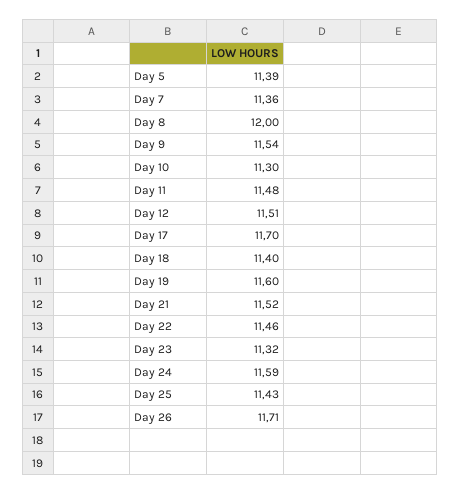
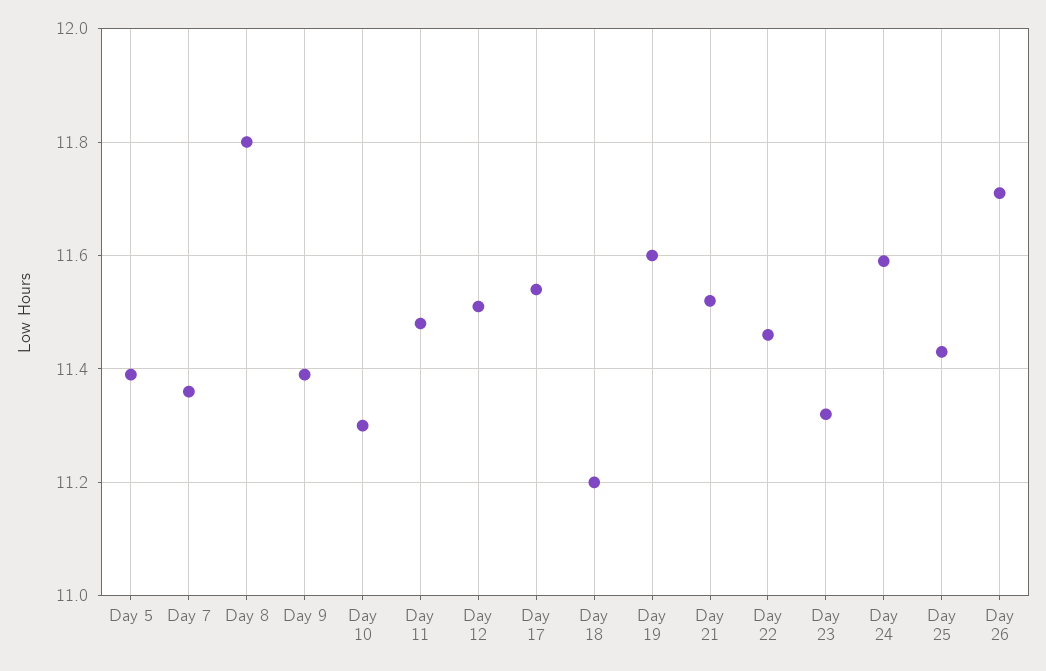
Day 8: 12 -> 11.8
Day 9: 11.54 -> 11.4
Day 17: 11.7 -> 11.55
Day 18: 11.4 -> 11.2

